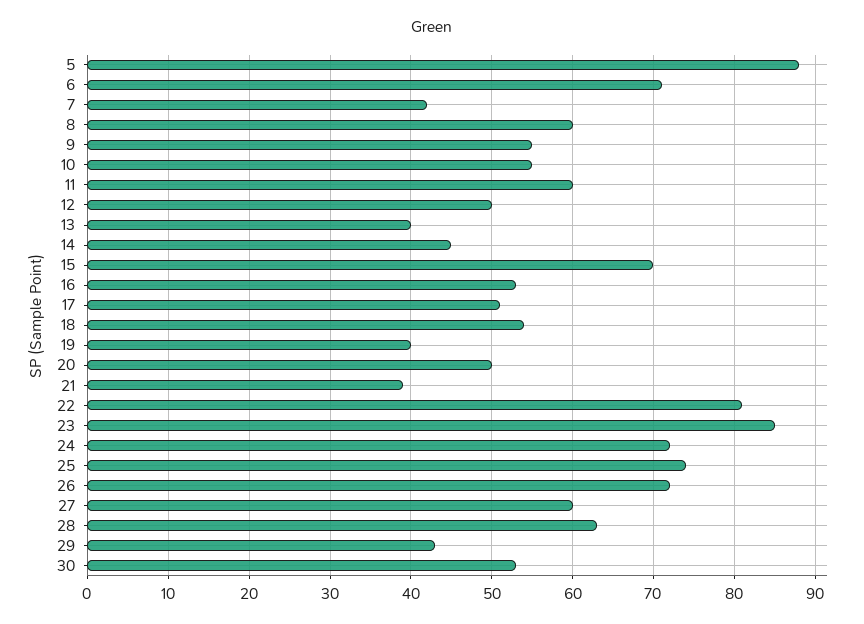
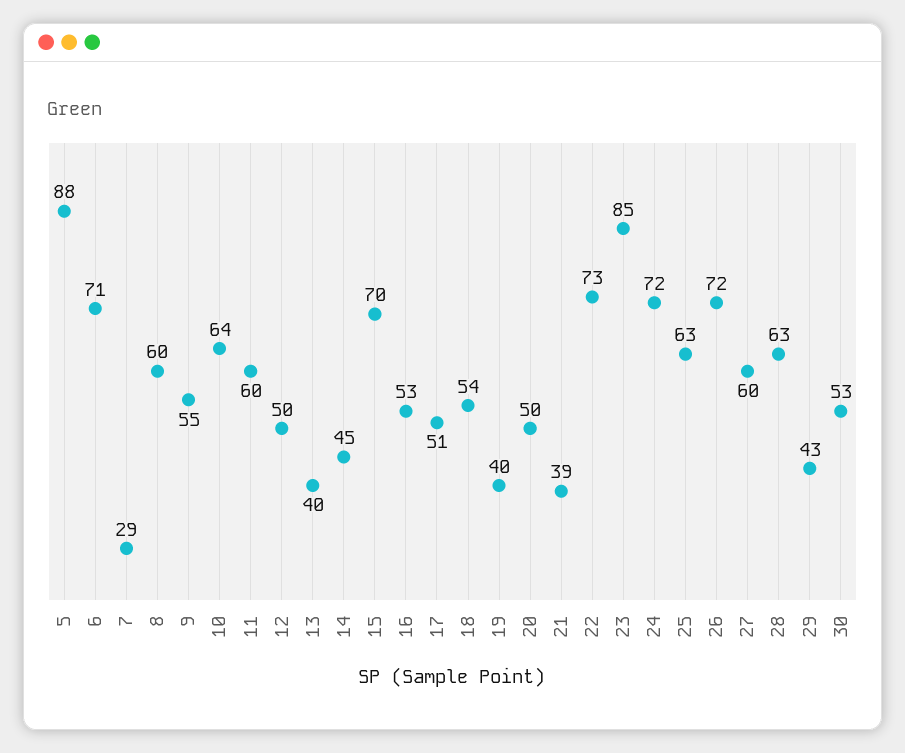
7: 42 -> 29
10: 55 -> 64
22: 81 -> 73
25: 74 -> 63

